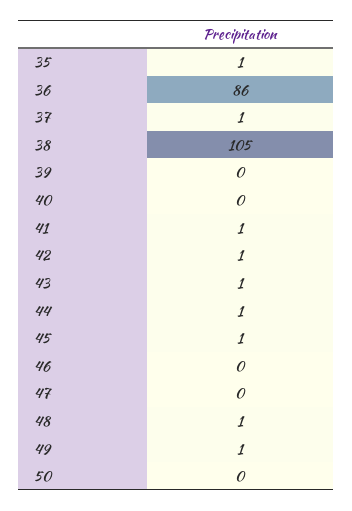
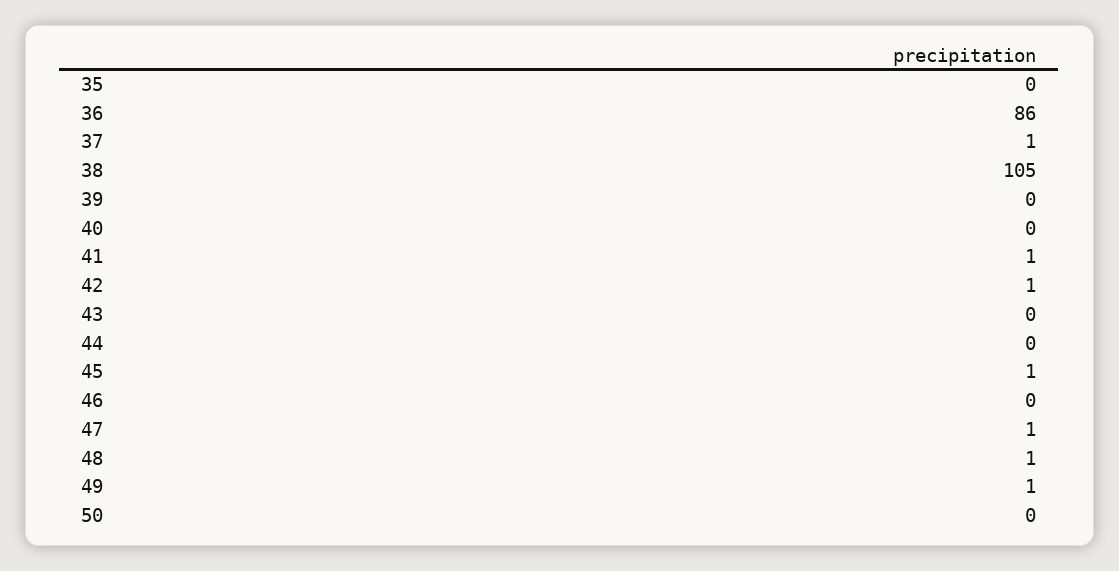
35: 1 -> 0
43: 1 -> 0
44: 1 -> 0
47: 0 -> 1

